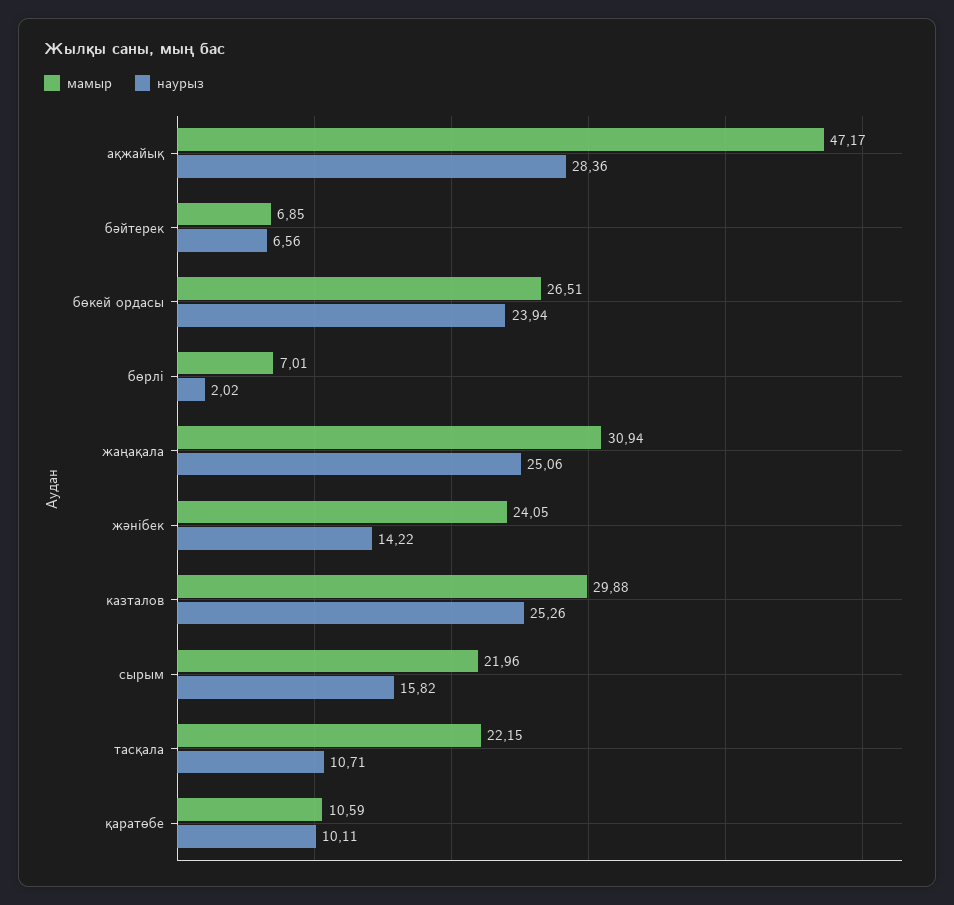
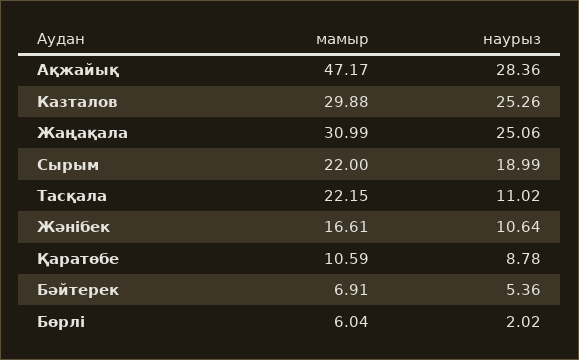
мамыр, бәйтерек: 6.85 -> 6.91
наурыз, бәйтерек: 6.56 -> 5.36
мамыр, бөкей ордасы: 26.51 -> none
наурыз, бөкей ордасы: 23.94 -> none
мамыр, бөрлі: 7.01 -> 6.04
мамыр, жаңақала: 30.94 -> 30.99
мамыр, жәнібек: 24.05 -> 16.61
наурыз, жәнібек: 14.22 -> 10.64
мамыр, сырым: 21.96 -> 22
наурыз, сырым: 15.82 -> 18.99
наурыз, тасқала: 10.71 -> 11.02
наурыз, қаратөбе: 10.11 -> 8.78

